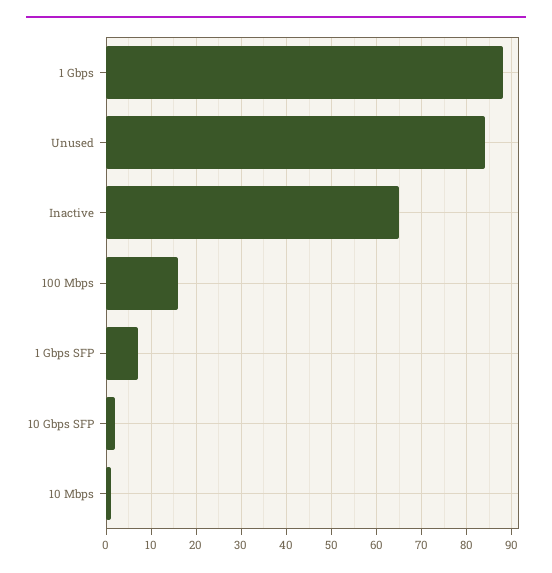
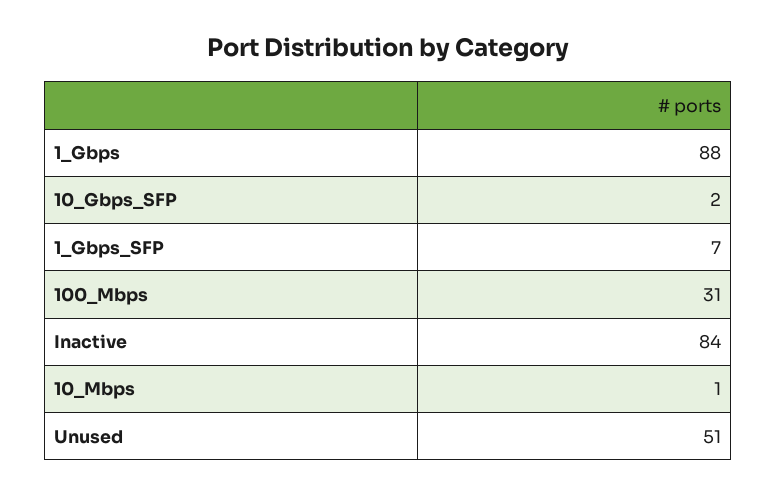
Unused: 85 -> 51
Inactive: 65 -> 84
100 Mbps: 15 -> 31

